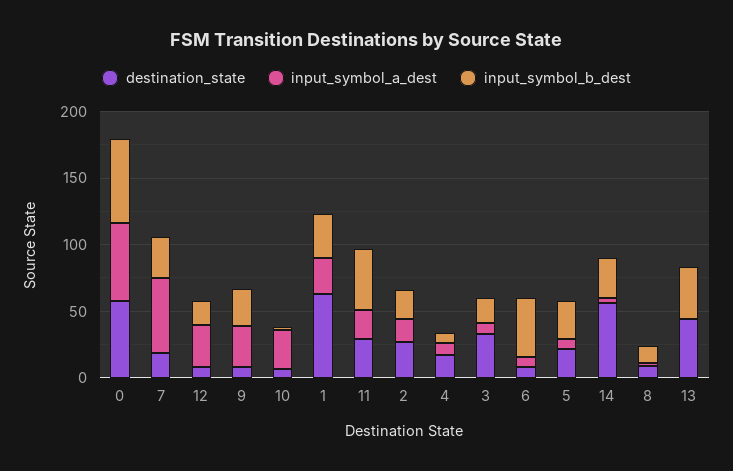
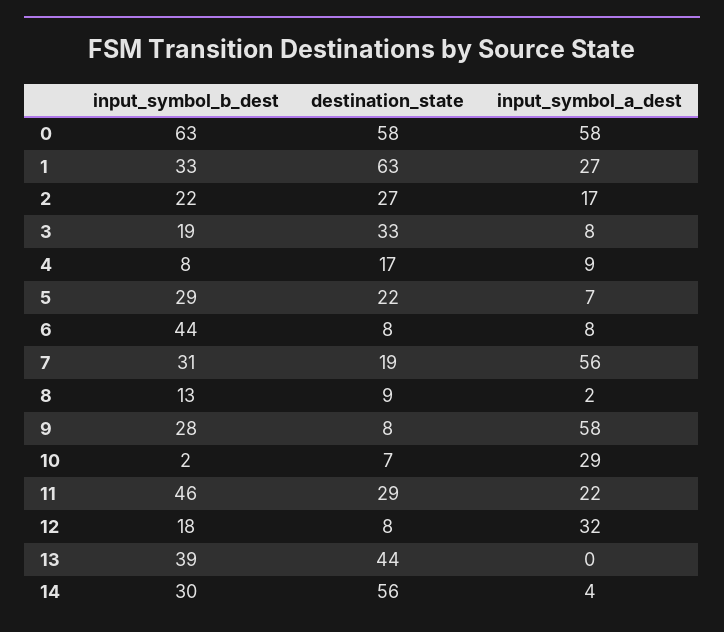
input_symbol_a_dest, 9: 30 -> 58

